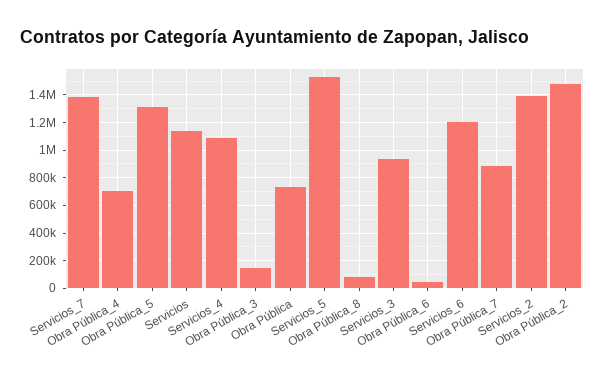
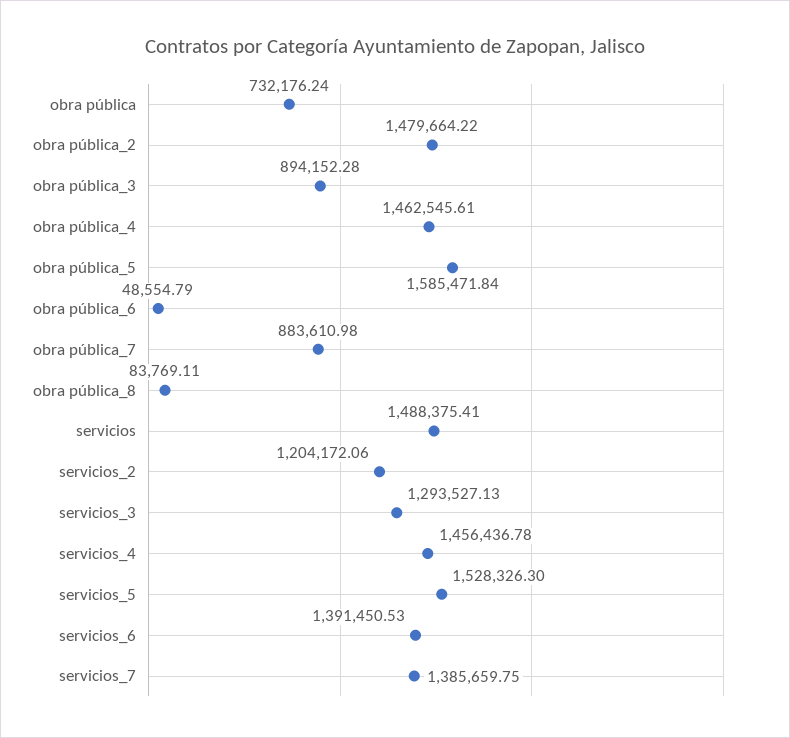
Obra Pública_4: 700000 -> 1462545.61
Obra Pública_5: 1300000 -> 1585471.84
Servicios: 1150000 -> 1488375.41
Servicios_4: 1100000 -> 1456436.78
Obra Pública_3: 150000 -> 894152.28
Servicios_3: 950000 -> 1293527.13
Servicios_6: 1200000 -> 1391450.53
Servicios_2: 1400000 -> 1204172.06

